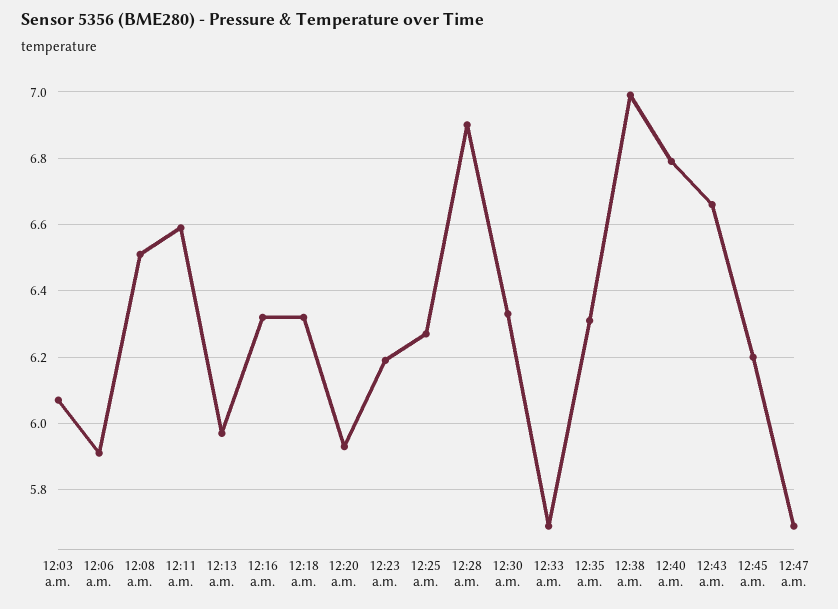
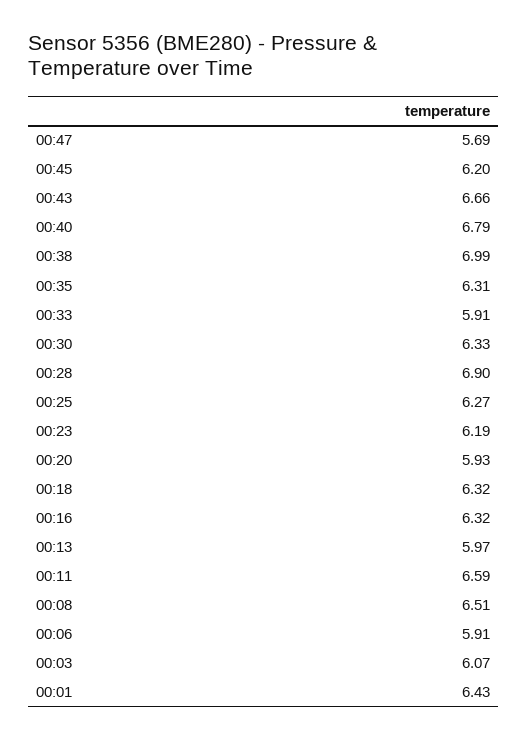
12:33 a.m.: 5.7 -> 5.91
00:01: none -> 6.43

